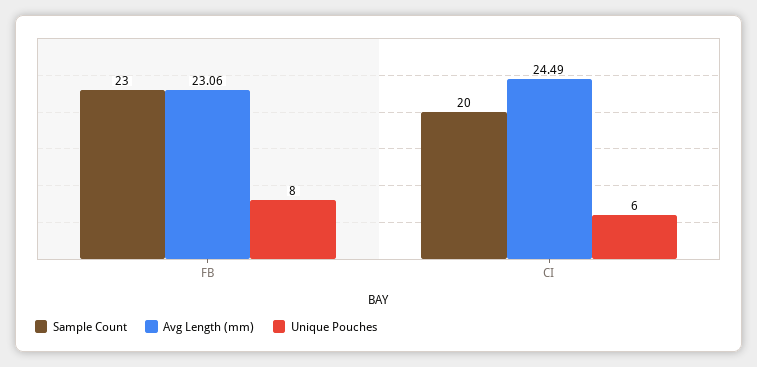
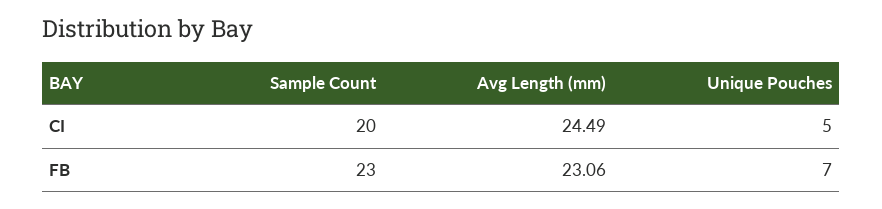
Unique Pouches, FB: 8 -> 7
Unique Pouches, CI: 6 -> 5

